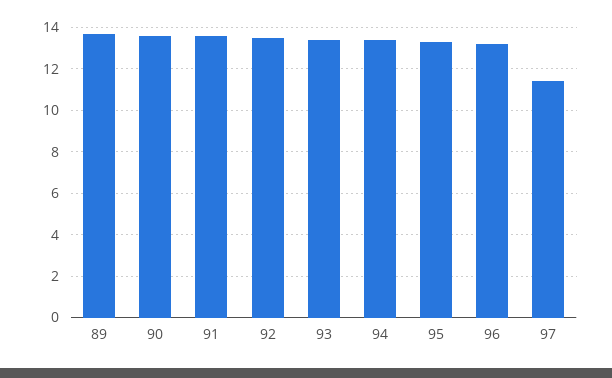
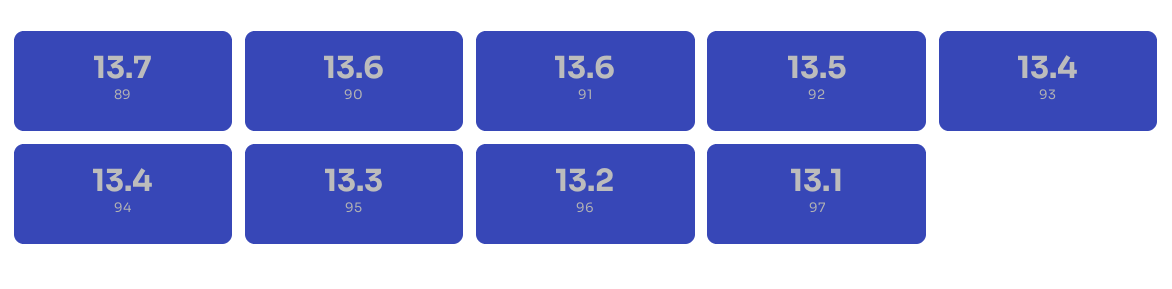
97: 11.5 -> 13.1

